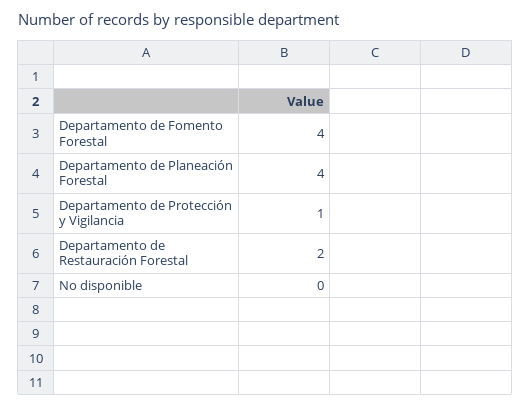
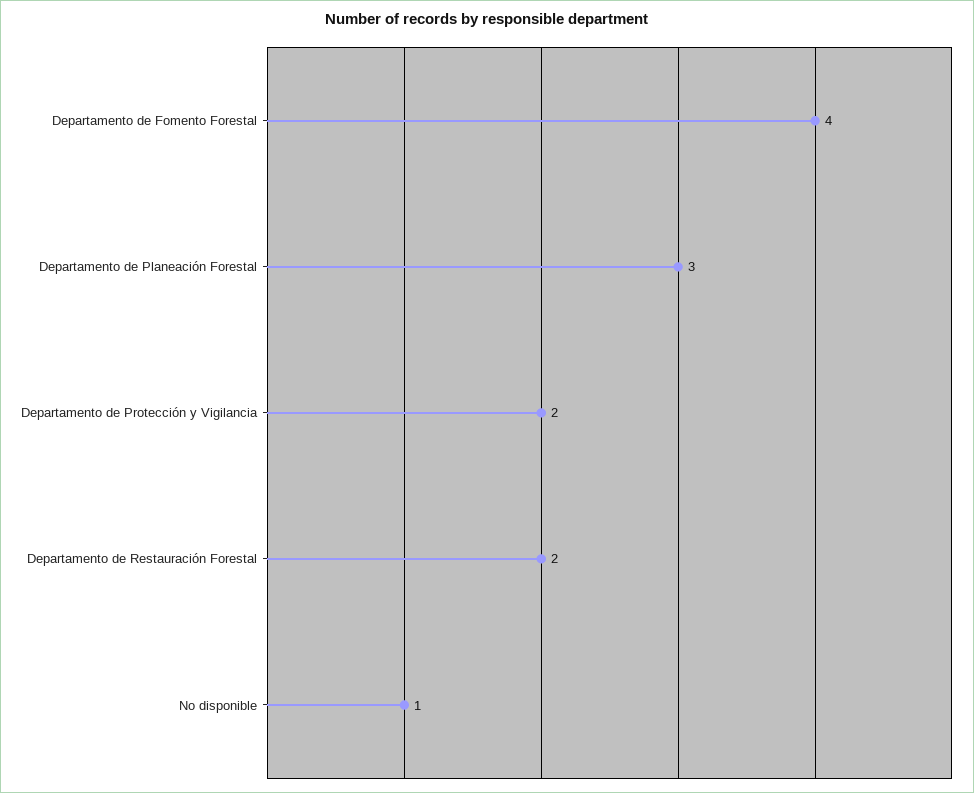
Departamento de Planeación Forestal: 4 -> 3
Departamento de Protección y Vigilancia: 1 -> 2
No disponible: 0 -> 1

